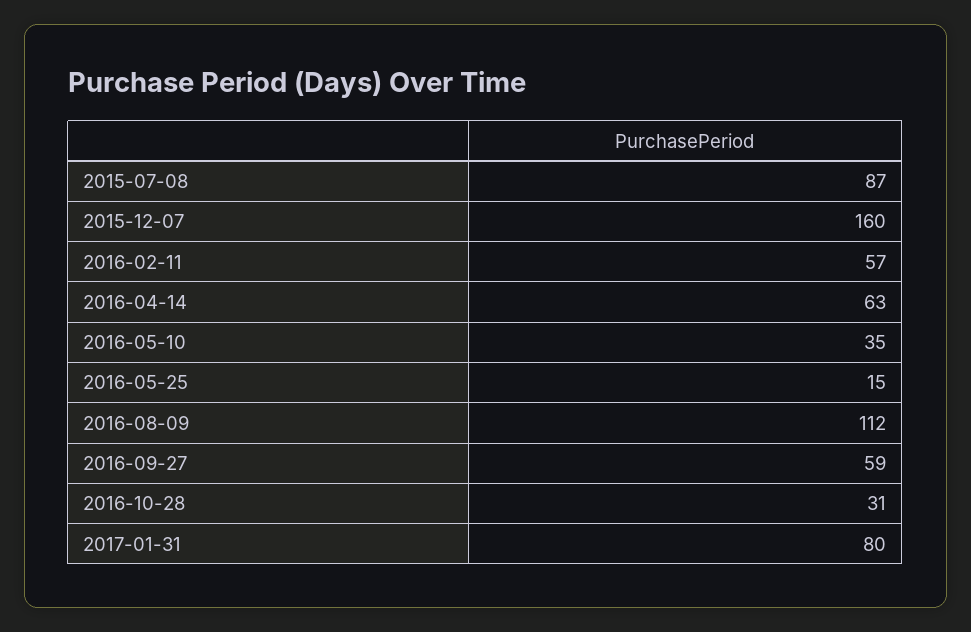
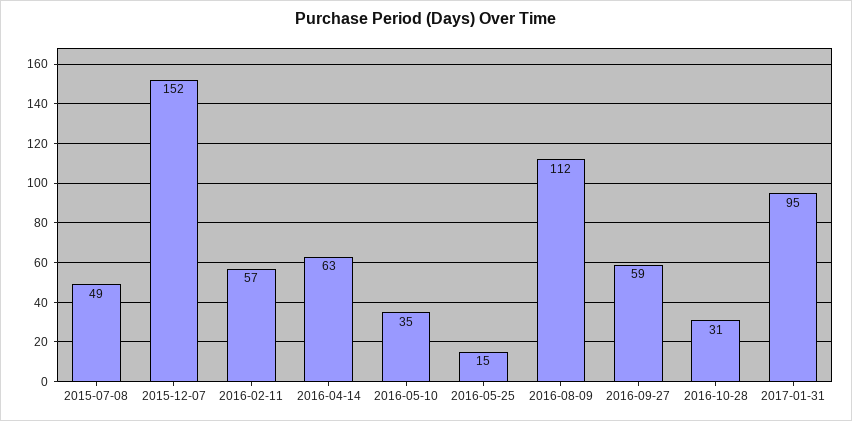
2015-07-08: 87 -> 49
2015-12-07: 160 -> 152
2017-01-31: 80 -> 95

